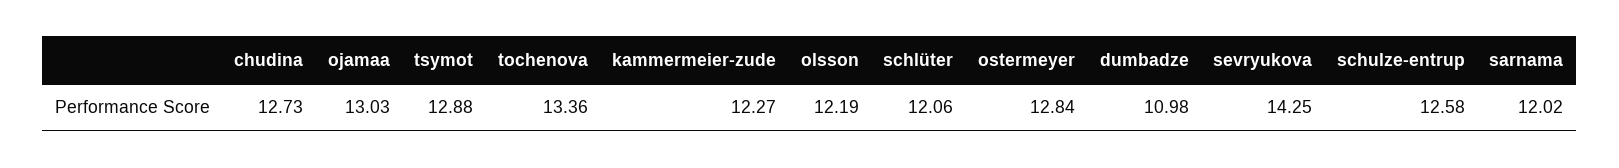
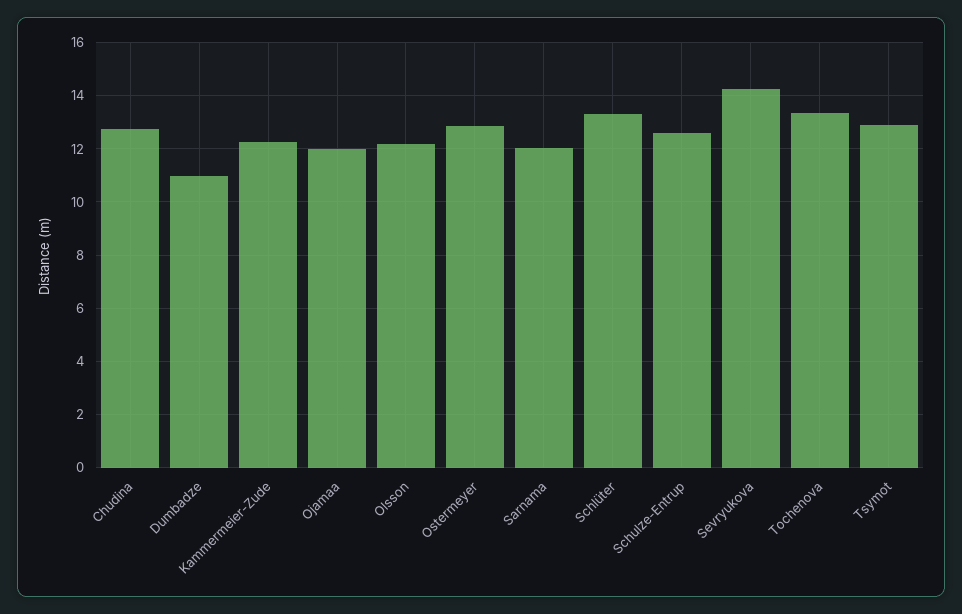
ojamaa: 13.03 -> 12
schlüter: 12.06 -> 13.25

